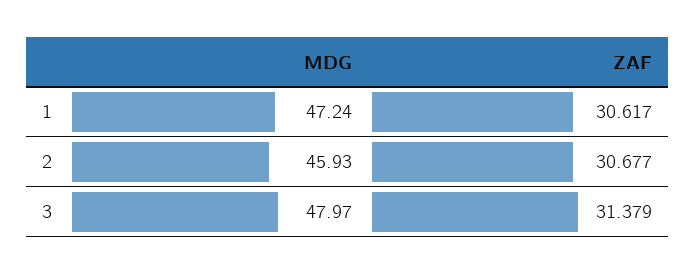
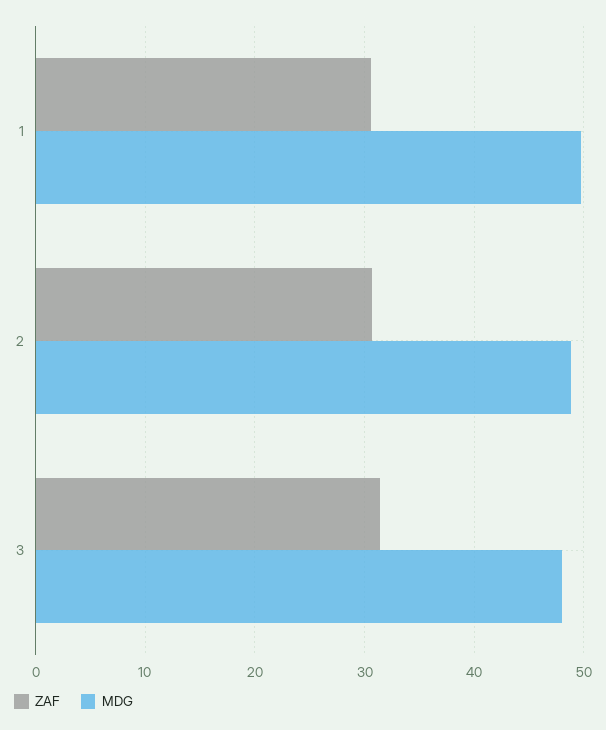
MDG, 1: 47.24 -> 50
MDG, 2: 45.93 -> 49

